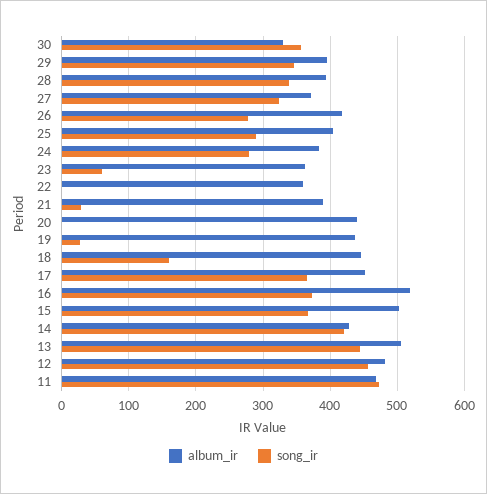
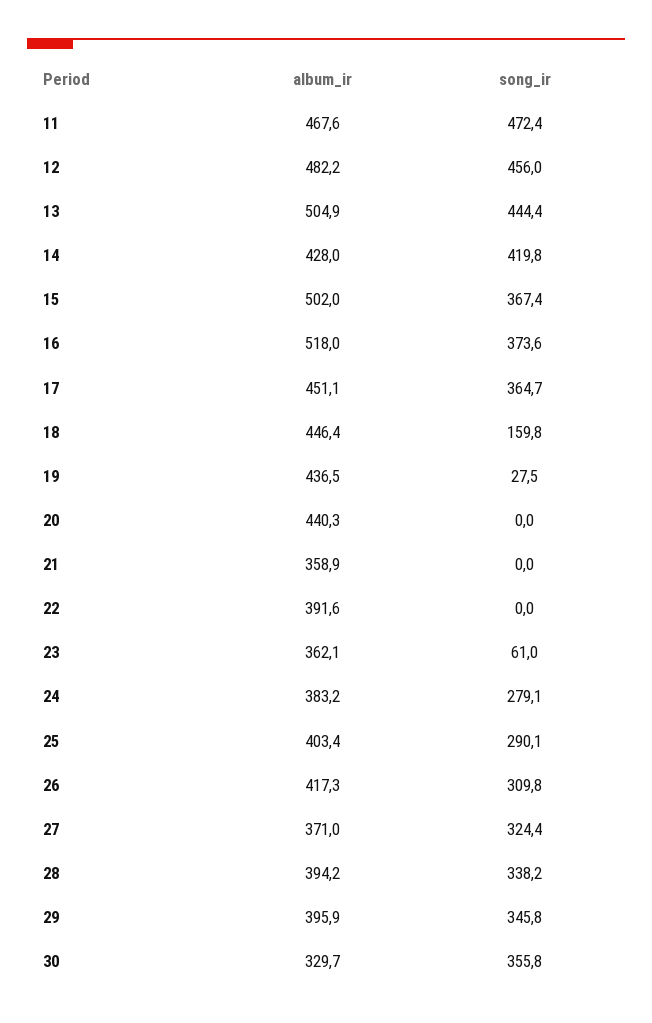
song_ir, 26: 280 -> 309.8
album_ir, 22: 360 -> 391.6
album_ir, 21: 390 -> 358.9
song_ir, 21: 30 -> 0

